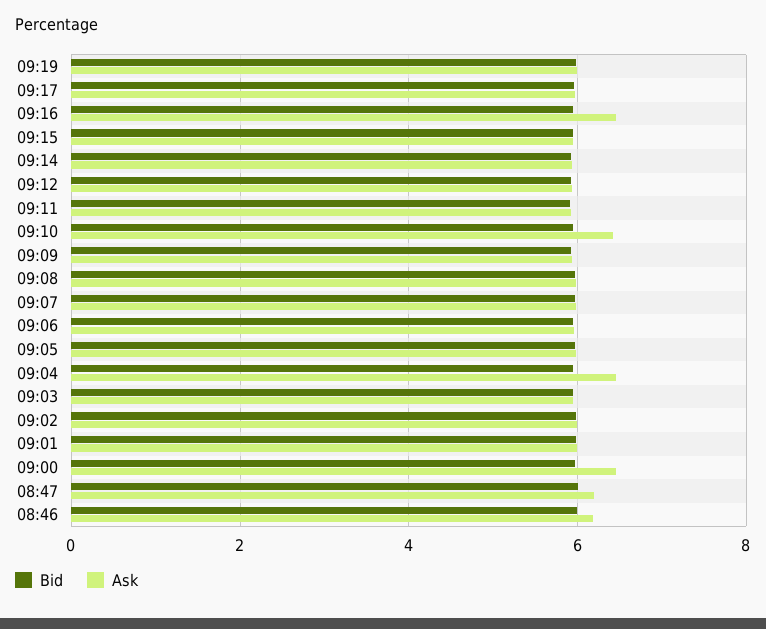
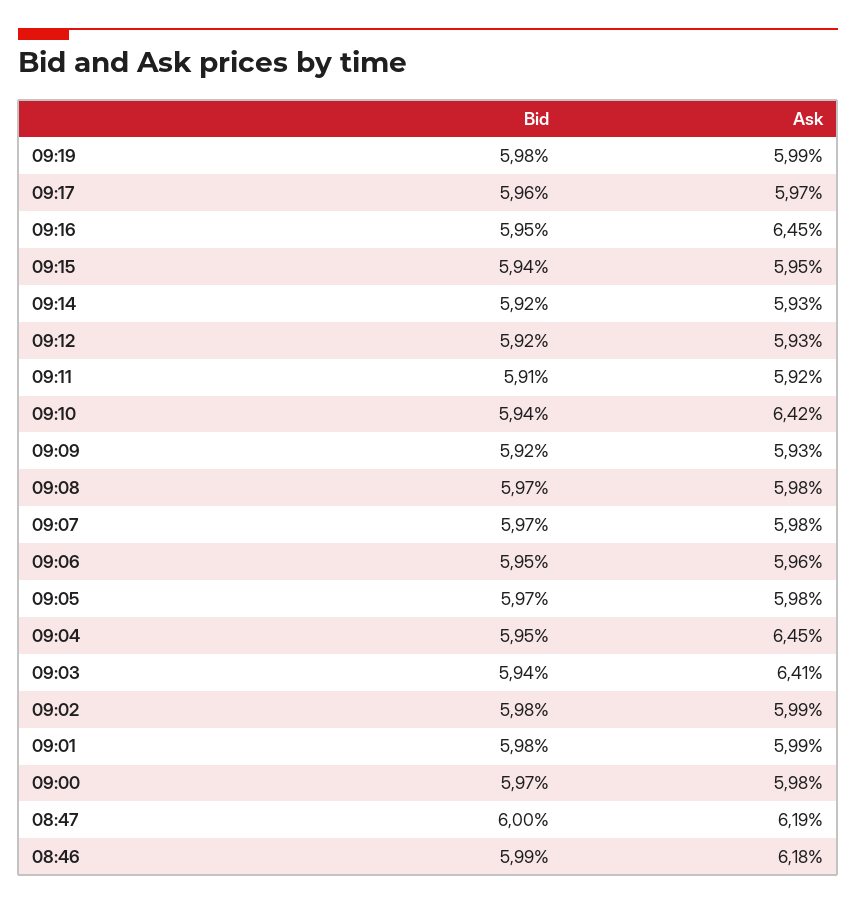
Ask, 09:03: 6 -> 6.41
Ask, 09:00: 6.4 -> 5.98

